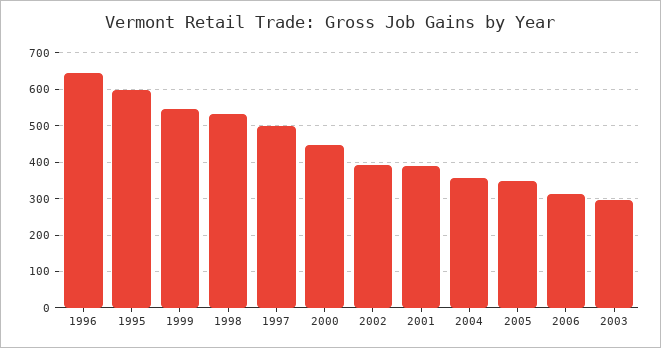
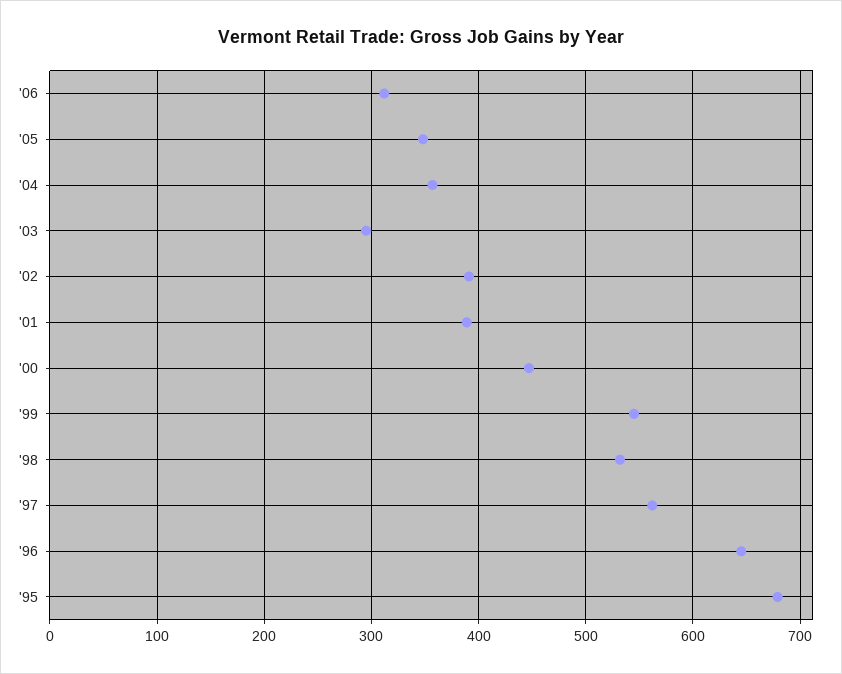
1995: 600 -> 680
1997: 500 -> 560

